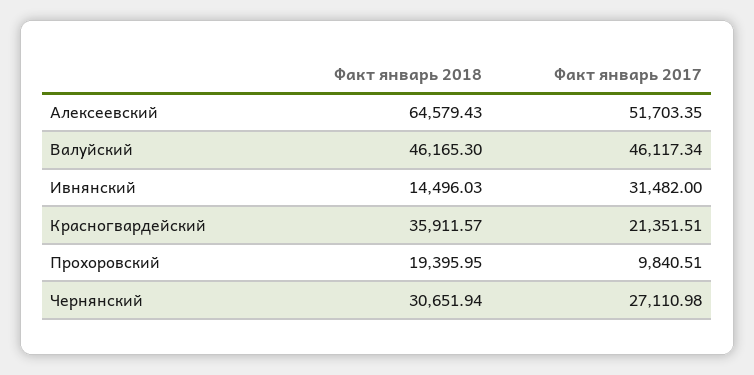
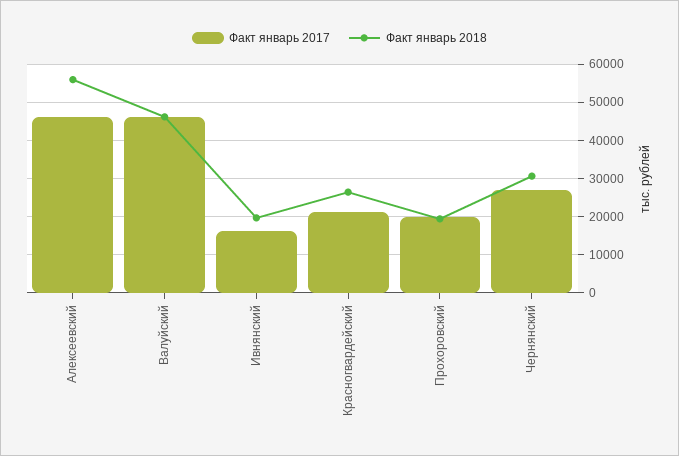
Факт январь 2018, Алексеевский: 64579.43 -> 56000
Факт январь 2017, Алексеевский: 51703.35 -> 46000
Факт январь 2018, Ивнянский: 14496.03 -> 20000
Факт январь 2017, Ивнянский: 31482 -> 16000
Факт январь 2018, Красногвардейский: 35911.57 -> 26000
Факт январь 2017, Прохоровский: 9840.51 -> 20000

